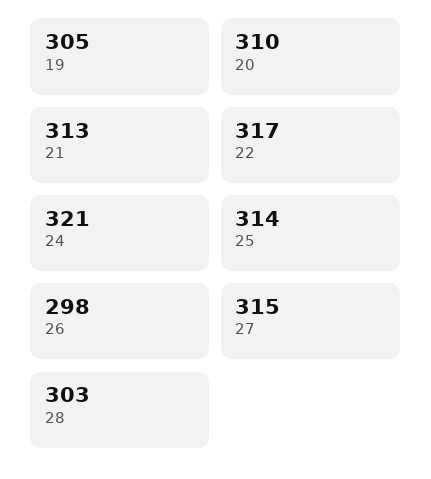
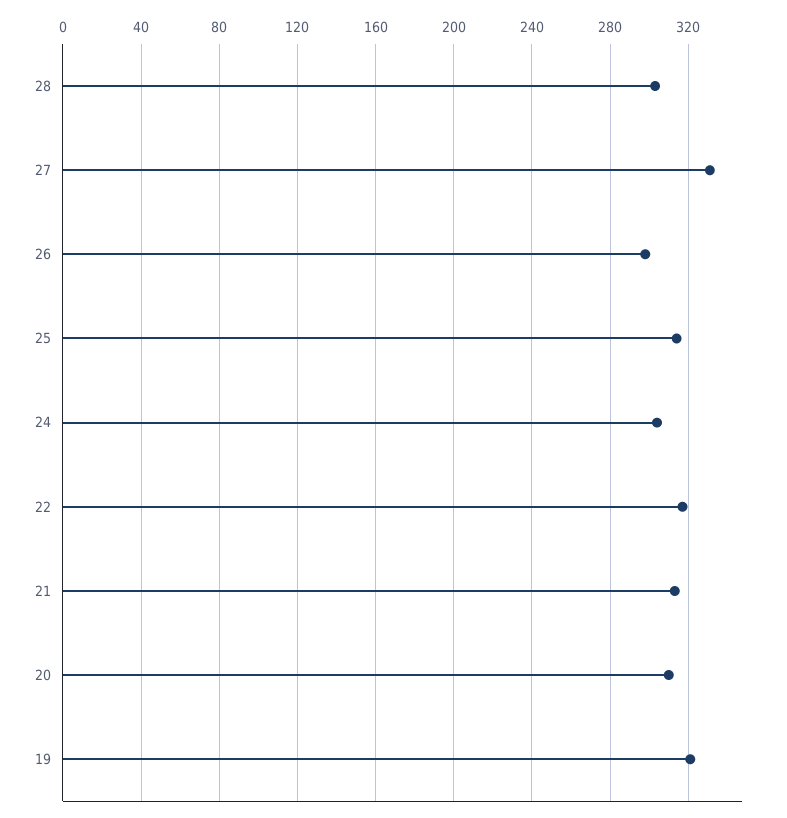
19: 305 -> 320
24: 321 -> 305
27: 315 -> 330

